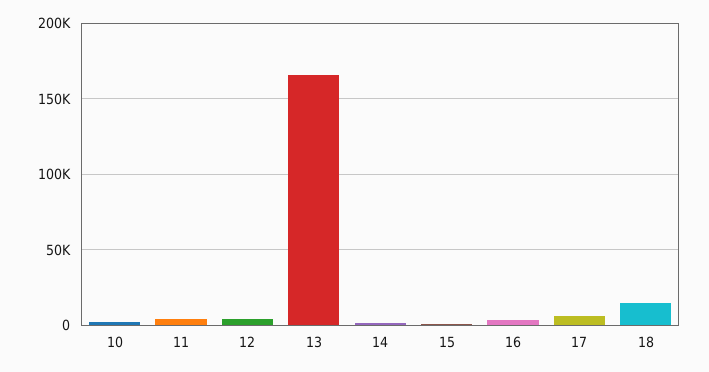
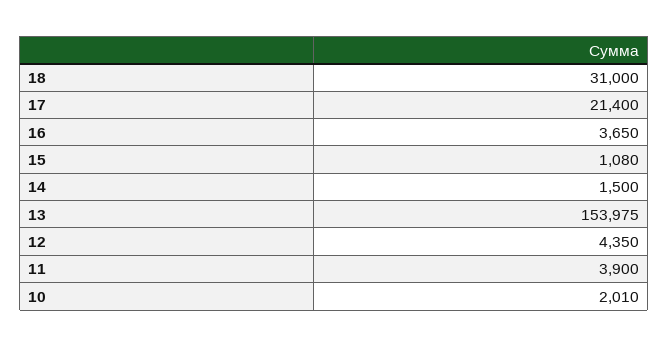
13: 165000 -> 153975
17: 5000 -> 21400
18: 15000 -> 31000

